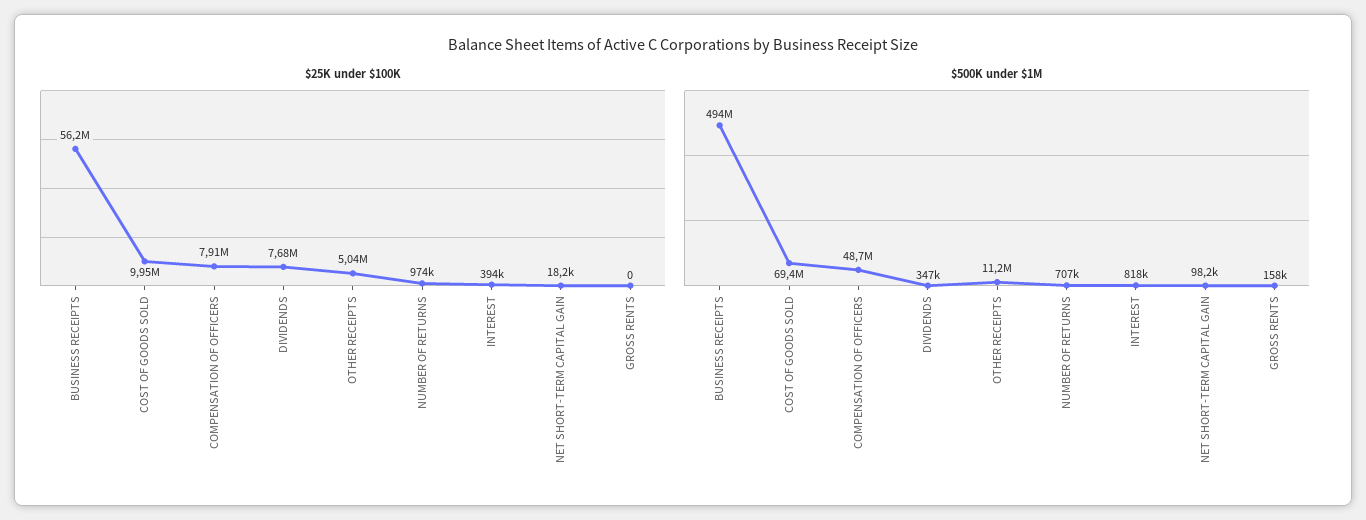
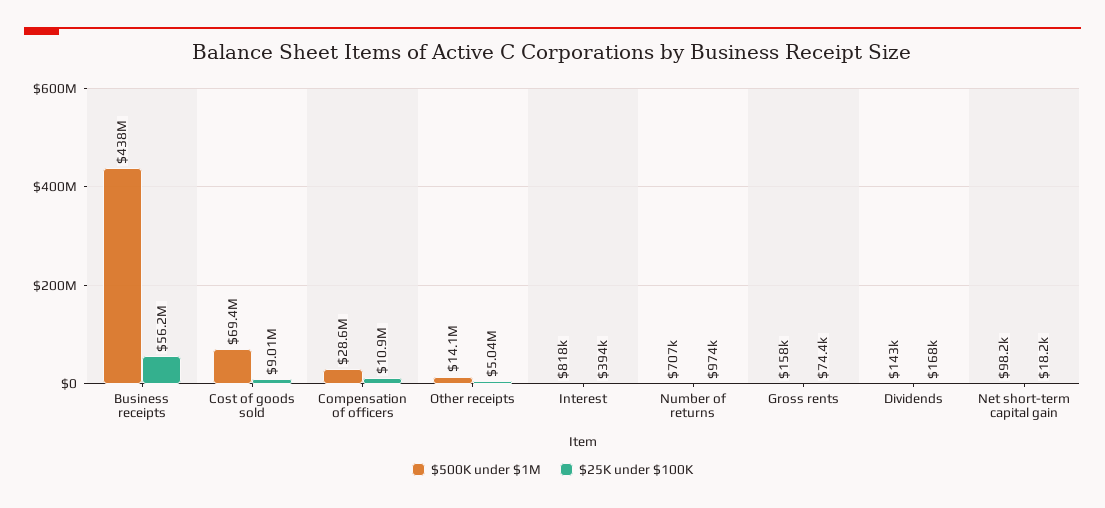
$25K under $100K, COST OF GOODS SOLD: 9950000 -> 9010000
$25K under $100K, COMPENSATION OF OFFICERS: 7910000 -> 10900000
$25K under $100K, DIVIDENDS: 7680000 -> 168000
$25K under $100K, GROSS RENTS: 0 -> 74400
$500K under $1M, BUSINESS RECEIPTS: 494000000 -> 438000000
$500K under $1M, COMPENSATION OF OFFICERS: 48700000 -> 28600000
$500K under $1M, DIVIDENDS: 347000 -> 143000
$500K under $1M, OTHER RECEIPTS: 11200000 -> 14100000

